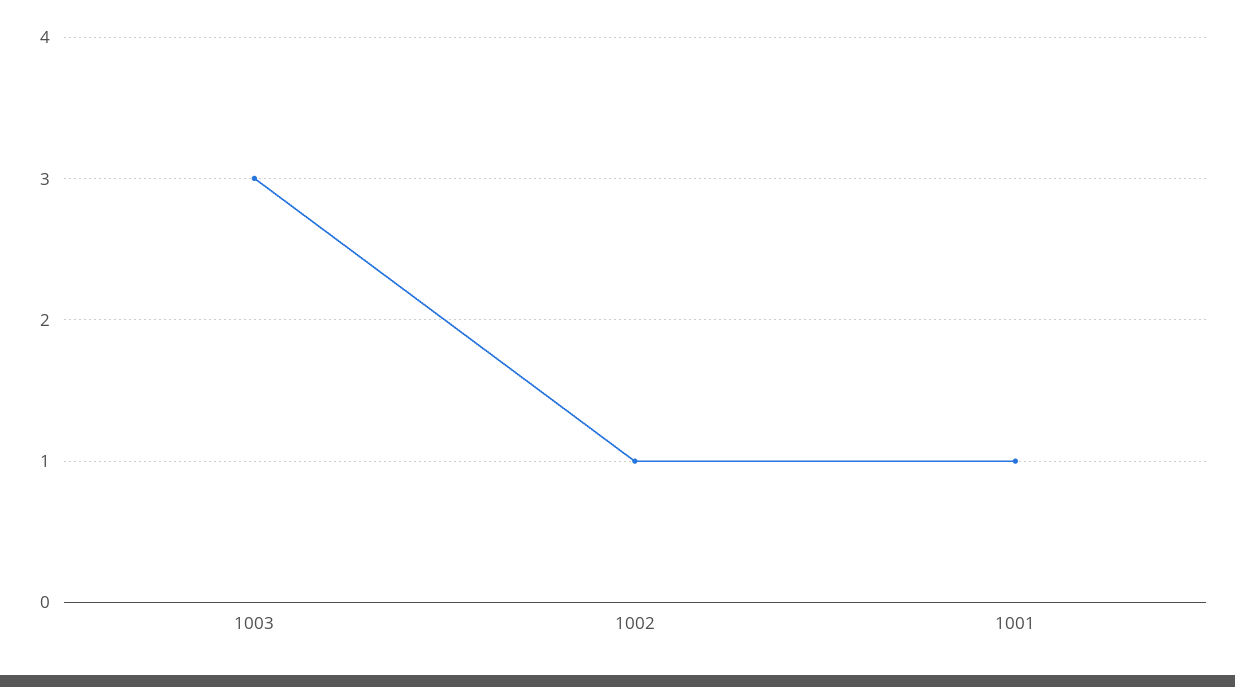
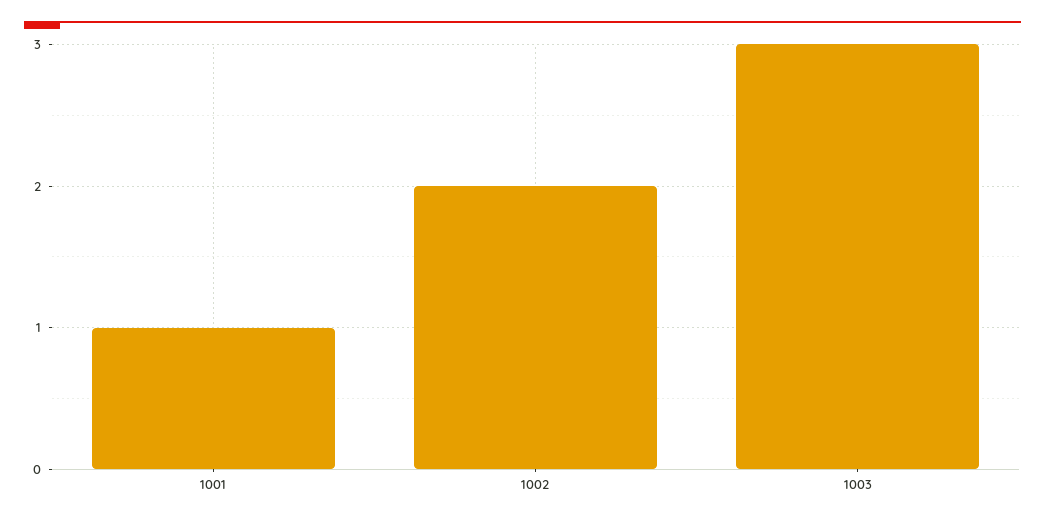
1002: 1 -> 2

